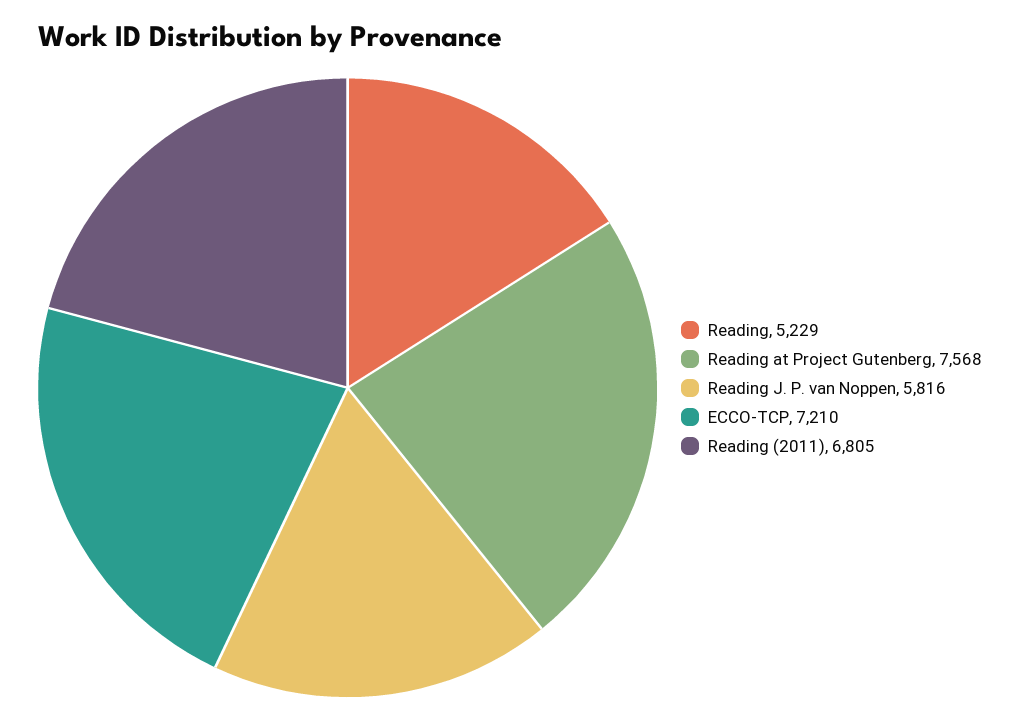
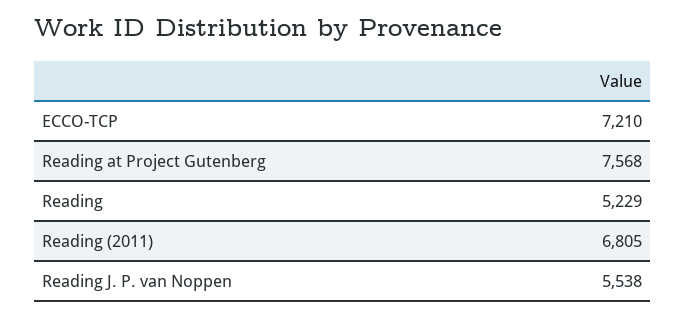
Reading J. P. van Noppen: 5816 -> 5538

